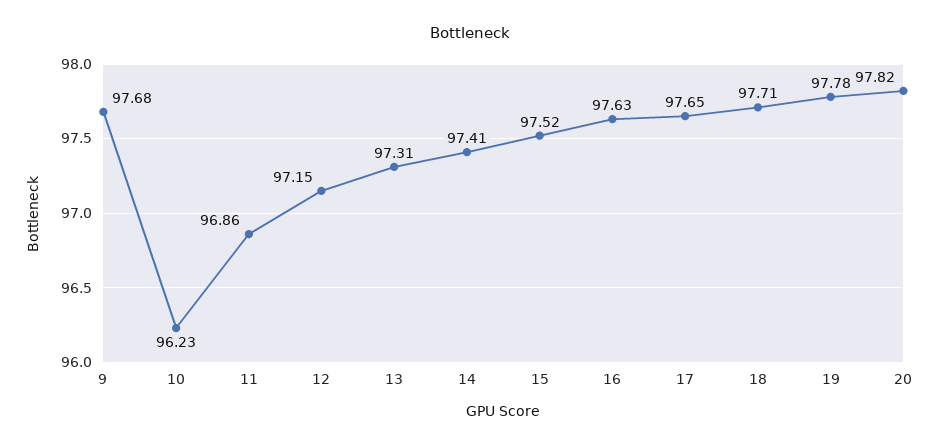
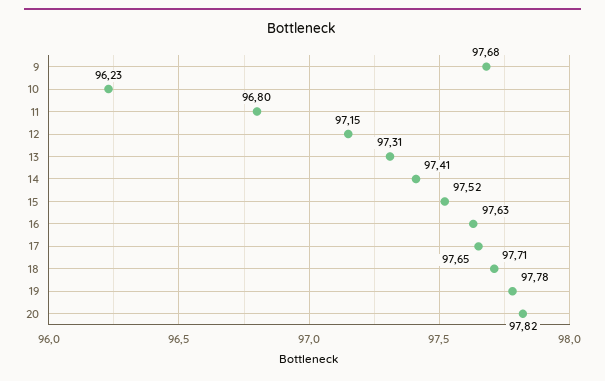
11: 96.86 -> 96.8

